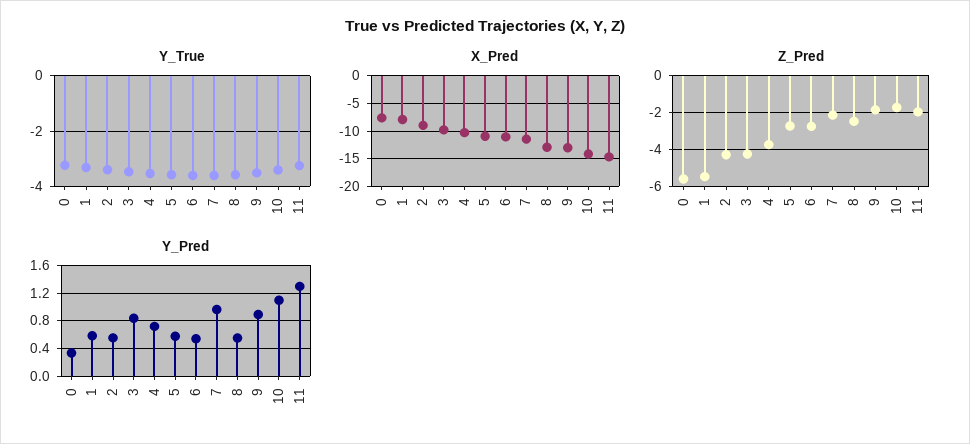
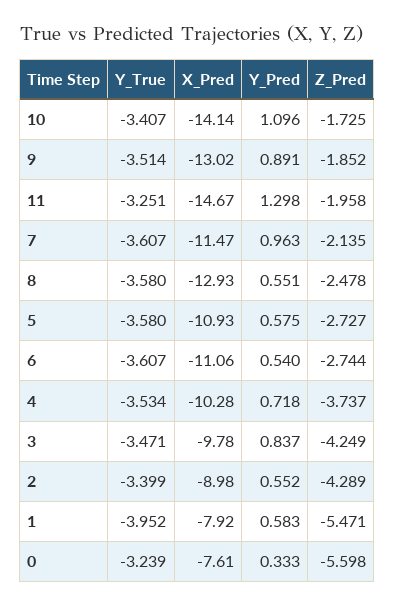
Y_True, 1: -3.25 -> -3.952

